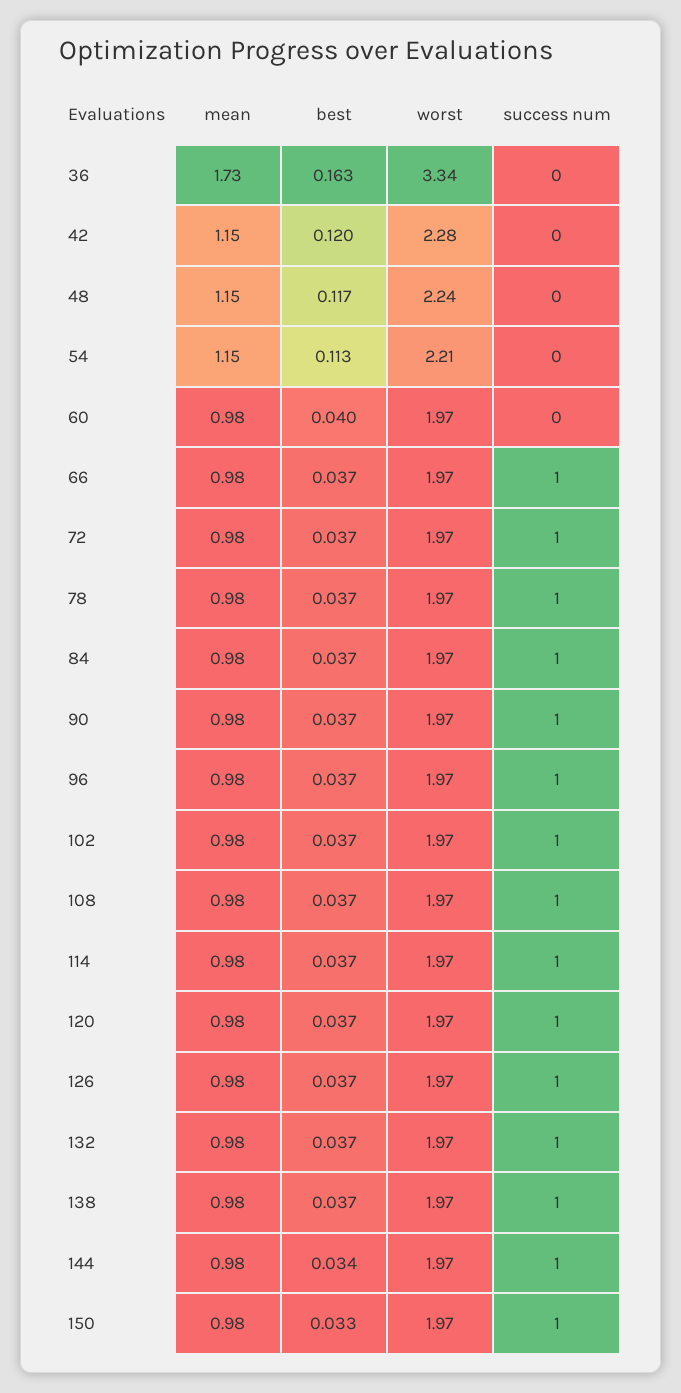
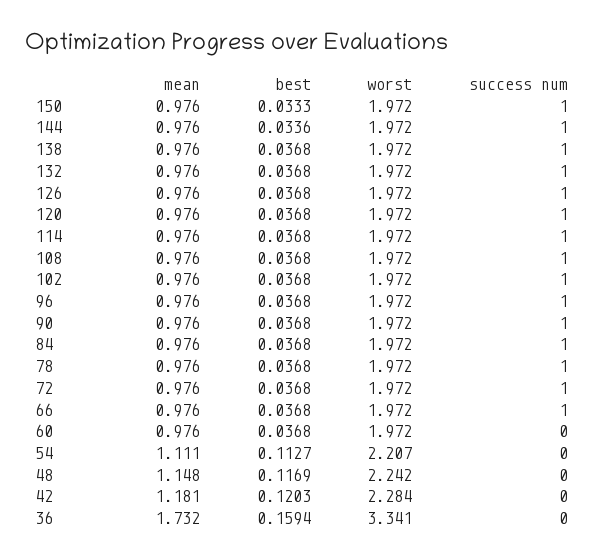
best, 36: 0.163 -> 0.1594
mean, 42: 1.15 -> 1.181
mean, 54: 1.15 -> 1.111
best, 60: 0.04 -> 0.0368

